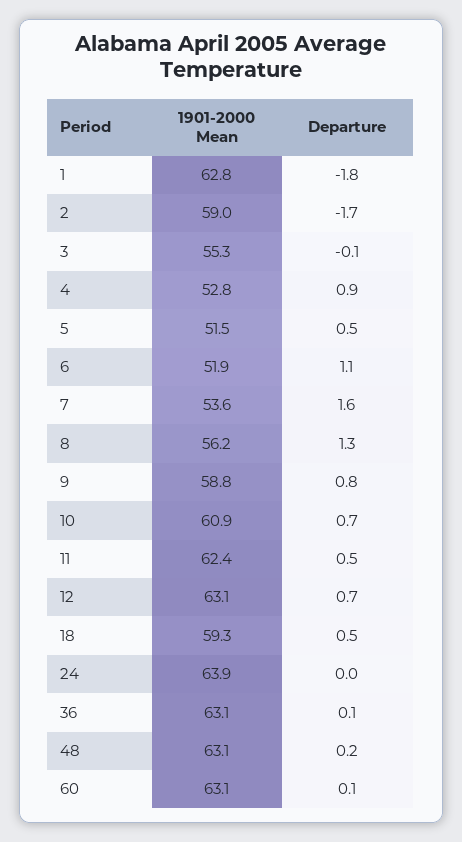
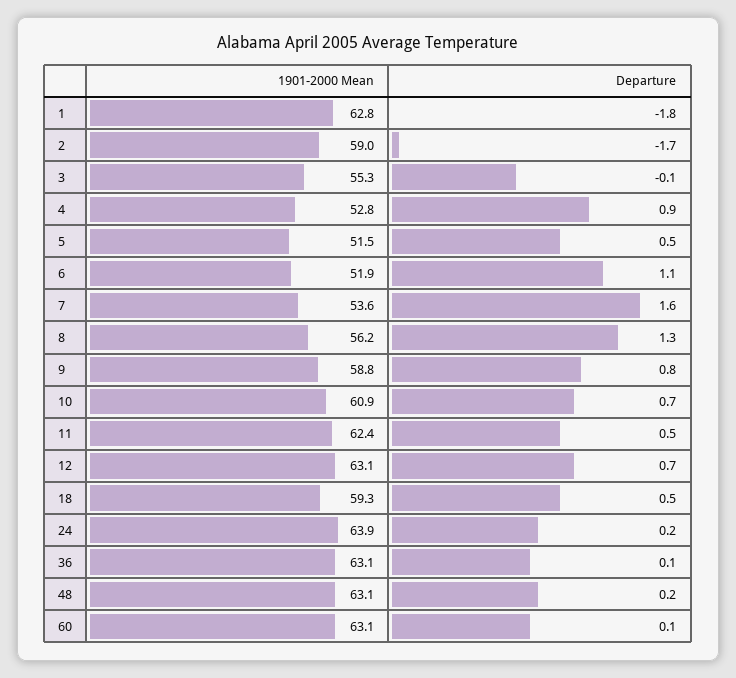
Departure, 24: 0 -> 0.2

